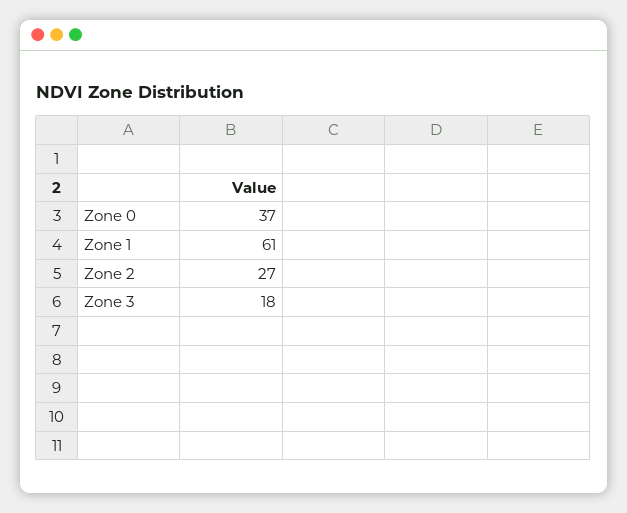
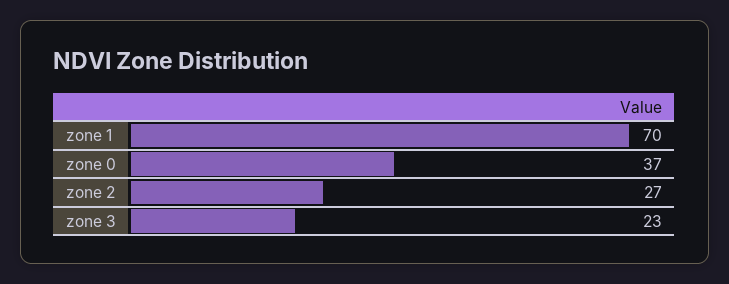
Zone 1: 61 -> 70
Zone 3: 18 -> 23

